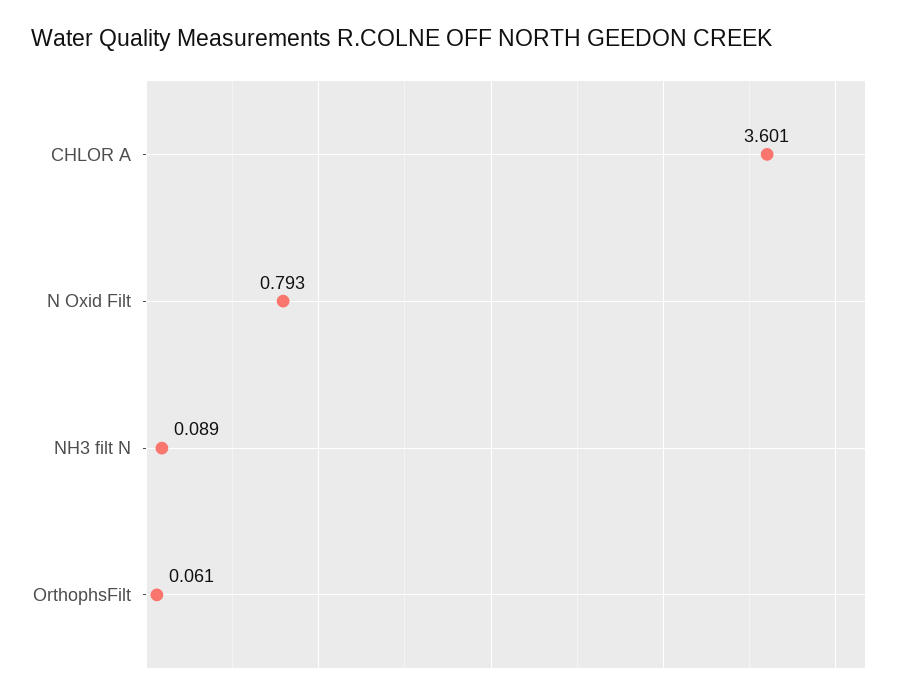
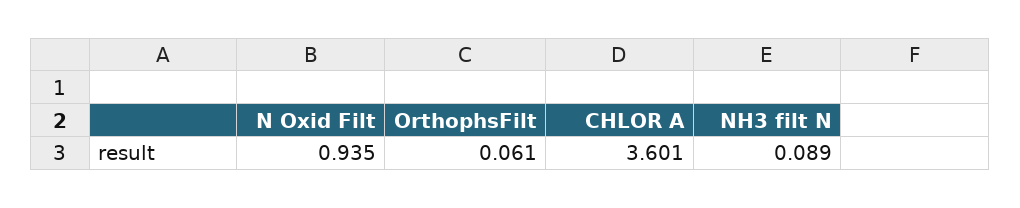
N Oxid Filt: 0.793 -> 0.935

